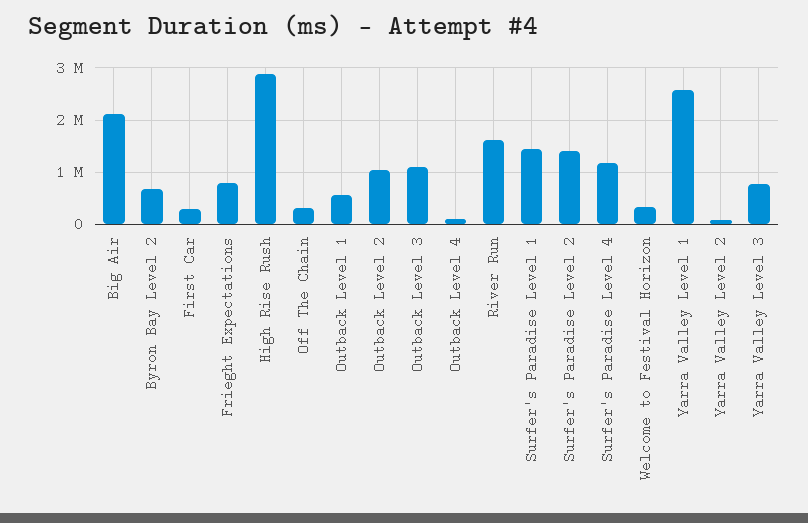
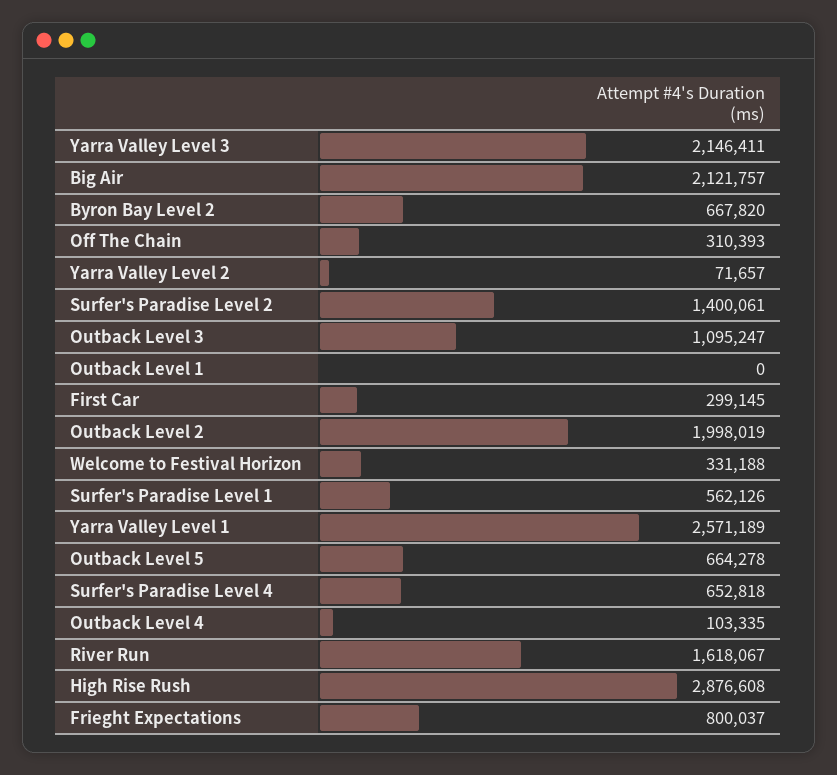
Outback Level 1: 600000 -> 0
Outback Level 2: 1000000 -> 1998019
Surfer's Paradise Level 1: 1400000 -> 562126
Surfer's Paradise Level 4: 1200000 -> 652818
Yarra Valley Level 3: 800000 -> 2146411
Outback Level 5: none -> 664278

